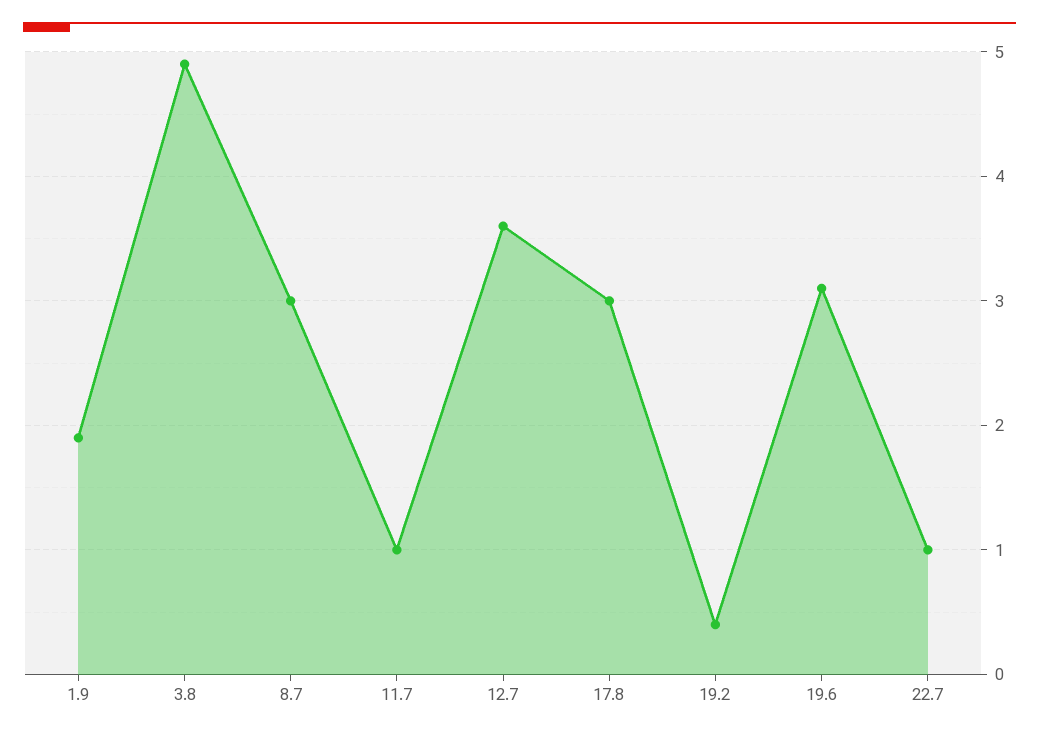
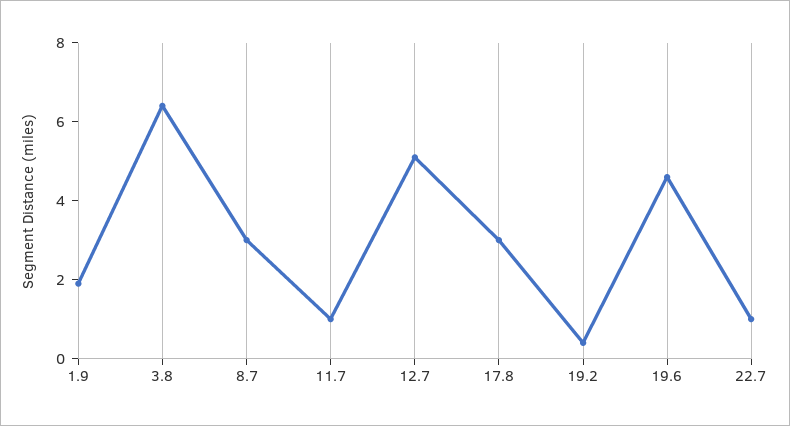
3.8: 4.9 -> 6.5
12.7: 3.6 -> 5
19.6: 3.1 -> 4.5

